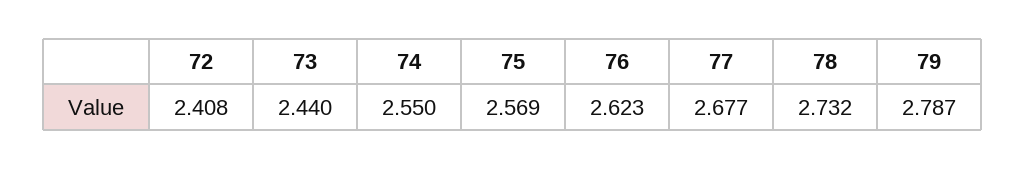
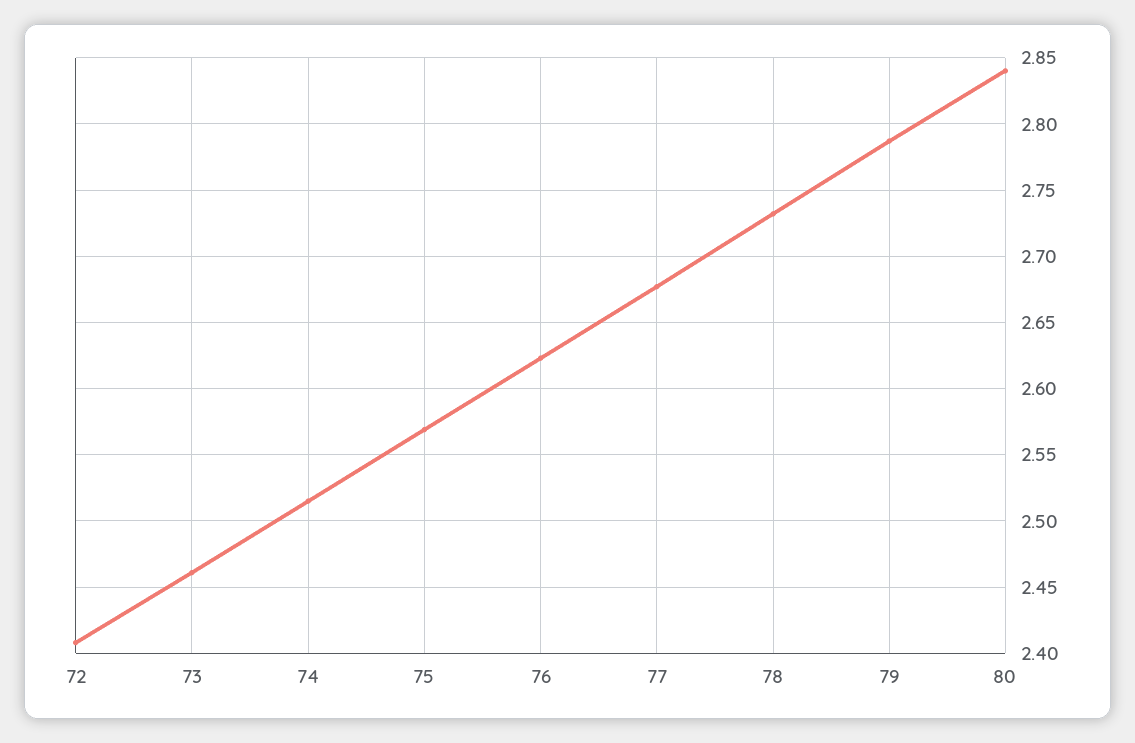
73: 2.44 -> 2.46
74: 2.55 -> 2.515
80: none -> 2.84

